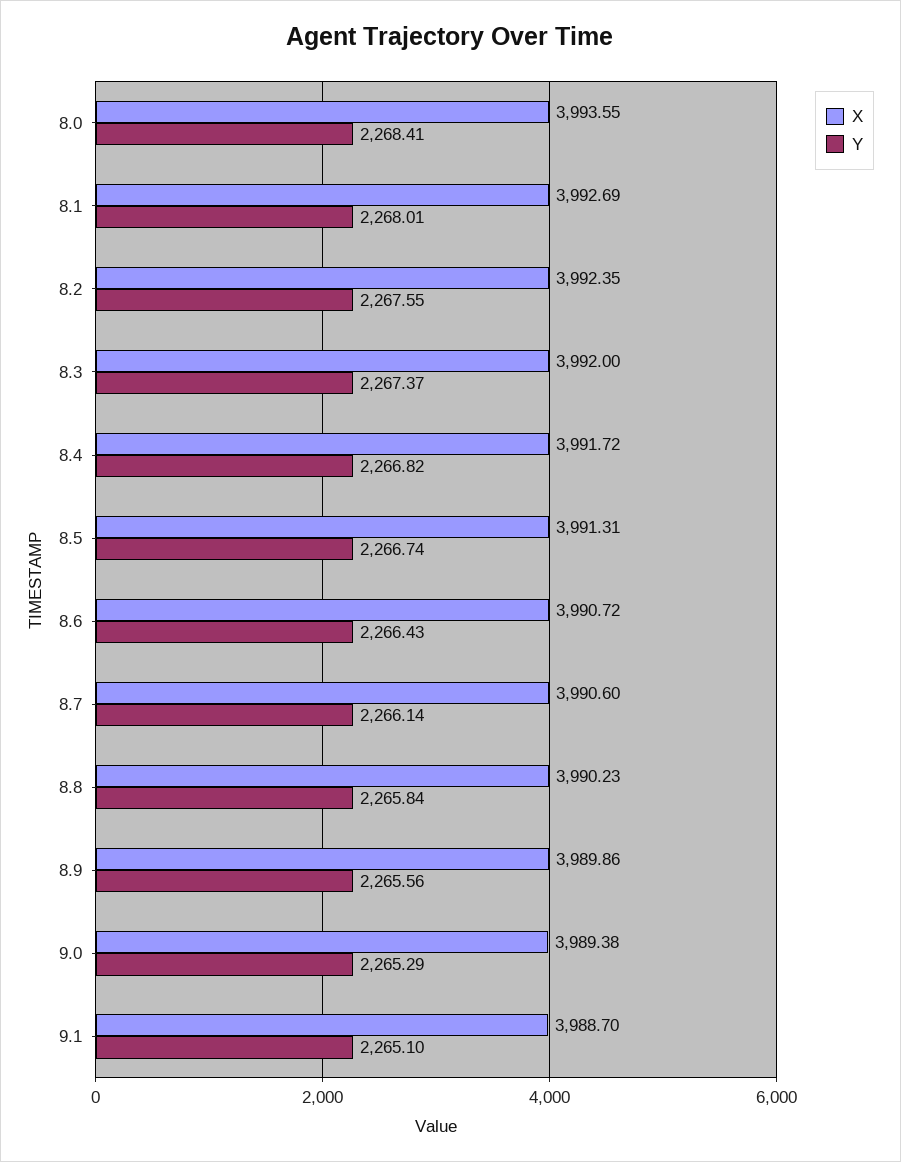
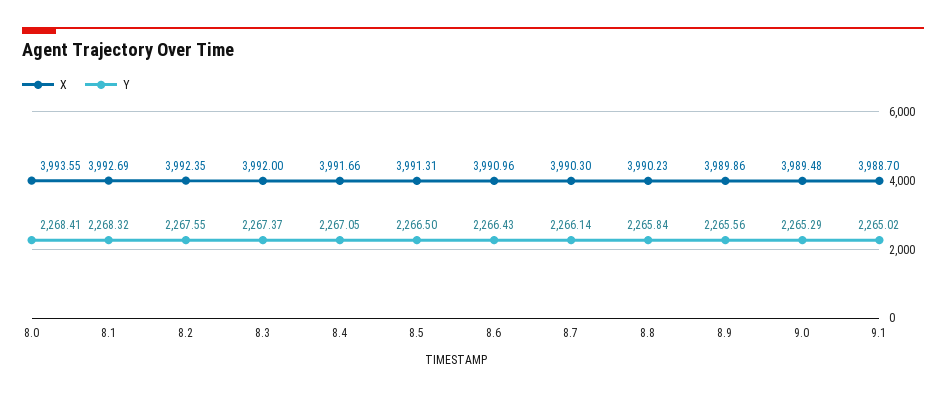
Y, 8.1: 2268.01 -> 2268.32
X, 8.4: 3991.72 -> 3991.66
Y, 8.4: 2266.82 -> 2267.05
Y, 8.5: 2266.74 -> 2266.5
X, 8.6: 3990.72 -> 3990.96
X, 8.7: 3990.6 -> 3990.3
X, 9.0: 3989.38 -> 3989.48
Y, 9.1: 2265.1 -> 2265.02

